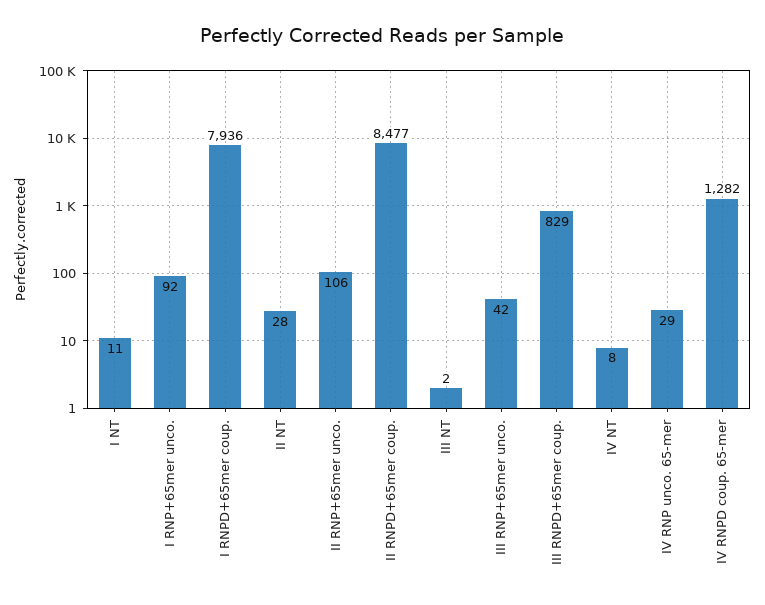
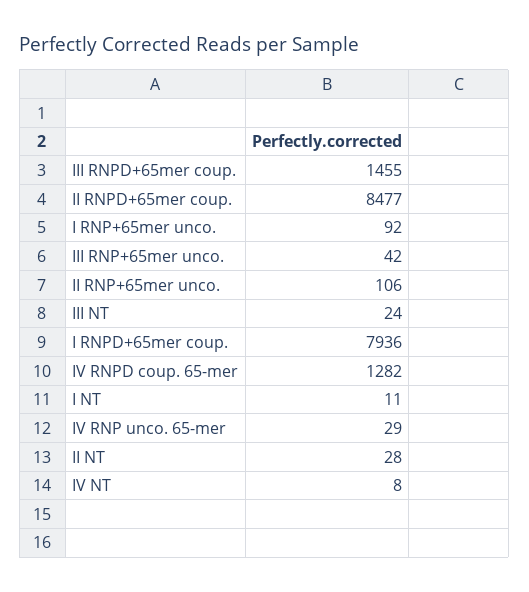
III NT: 2 -> 24
III RNPD+65mer coup.: 829 -> 1455

